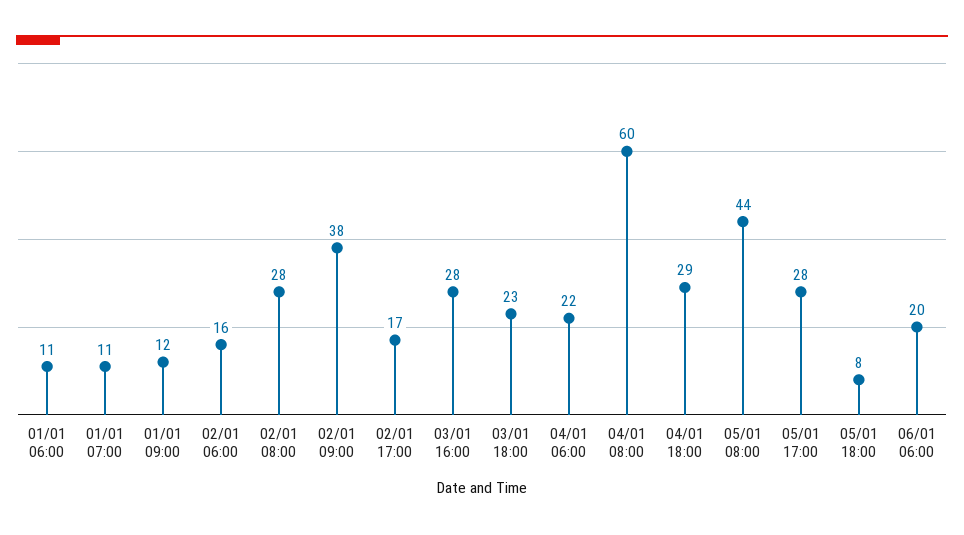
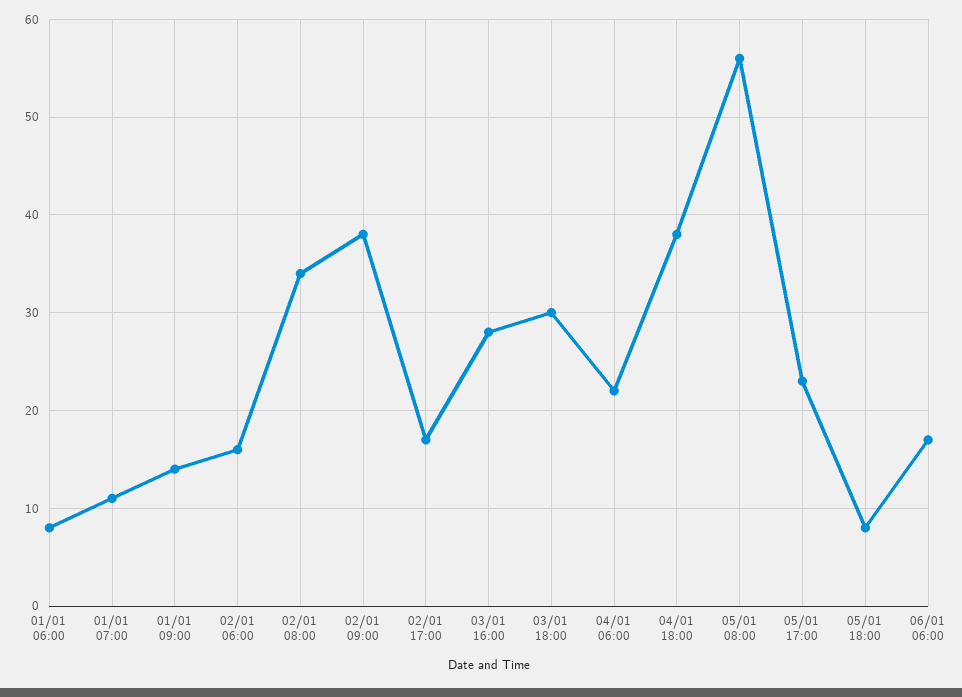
01/01 06:00: 11 -> 8
01/01 09:00: 12 -> 14
02/01 08:00: 28 -> 34
03/01 18:00: 23 -> 30
04/01 08:00: 60 -> none
04/01 18:00: 29 -> 38
05/01 08:00: 44 -> 56
05/01 17:00: 28 -> 23
06/01 06:00: 20 -> 17

